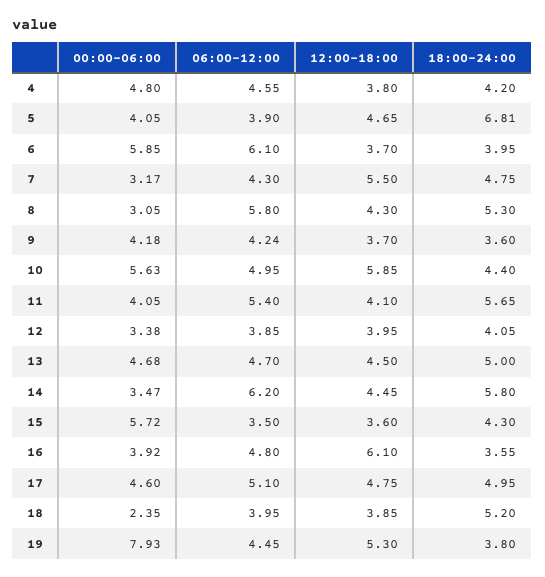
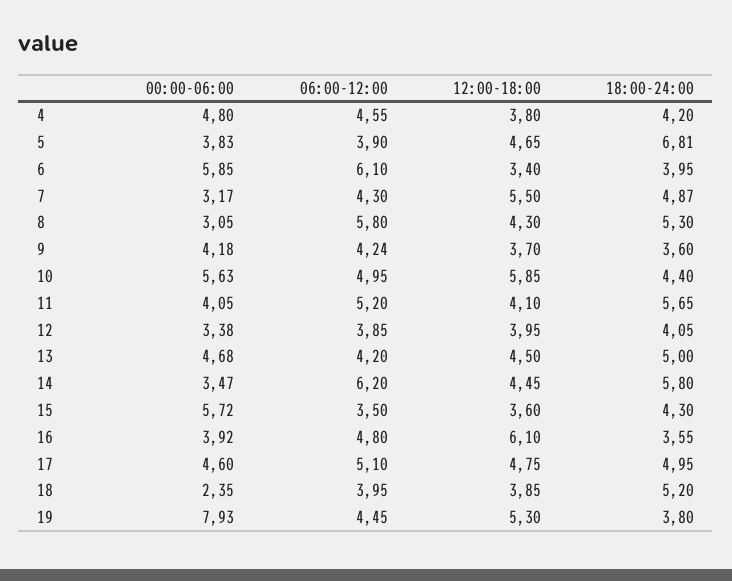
00:00-06:00, 5: 4.05 -> 3.83
12:00-18:00, 6: 3.7 -> 3.4
18:00-24:00, 7: 4.75 -> 4.87
06:00-12:00, 11: 5.4 -> 5.2
06:00-12:00, 13: 4.7 -> 4.2

